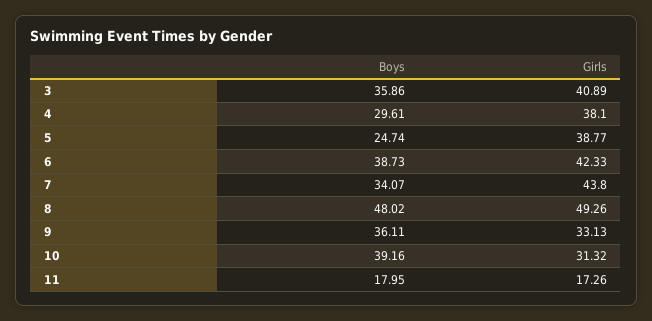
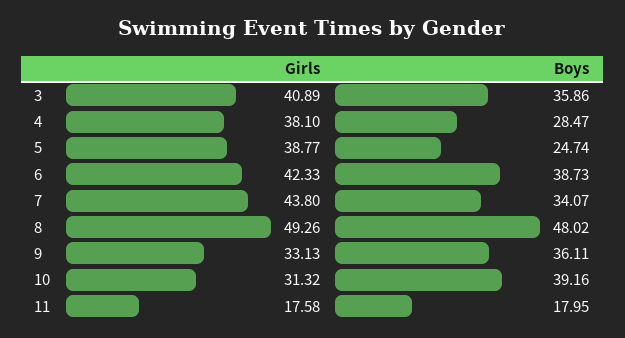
Boys, 4: 29.61 -> 28.47
Girls, 11: 17.26 -> 17.58

